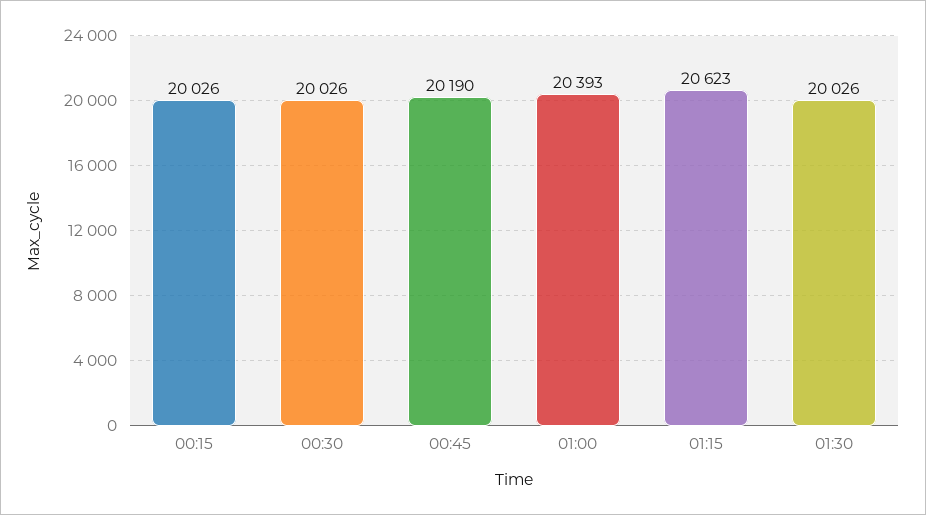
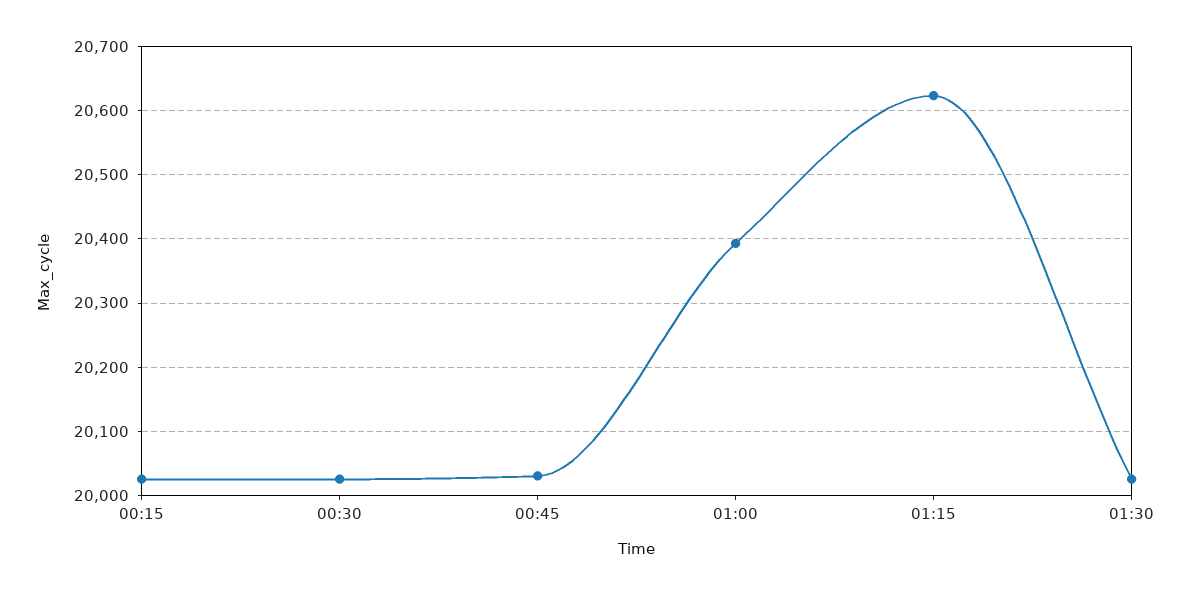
00:45: 20190 -> 20030

